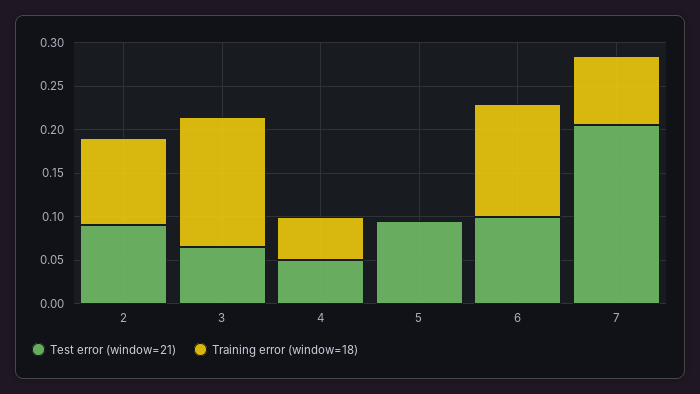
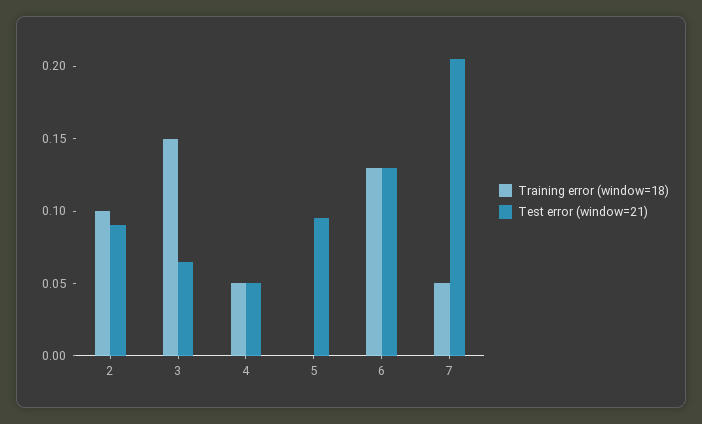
Test error (window=21), 6: 0.1 -> 0.13
Training error (window=18), 7: 0.08 -> 0.05

